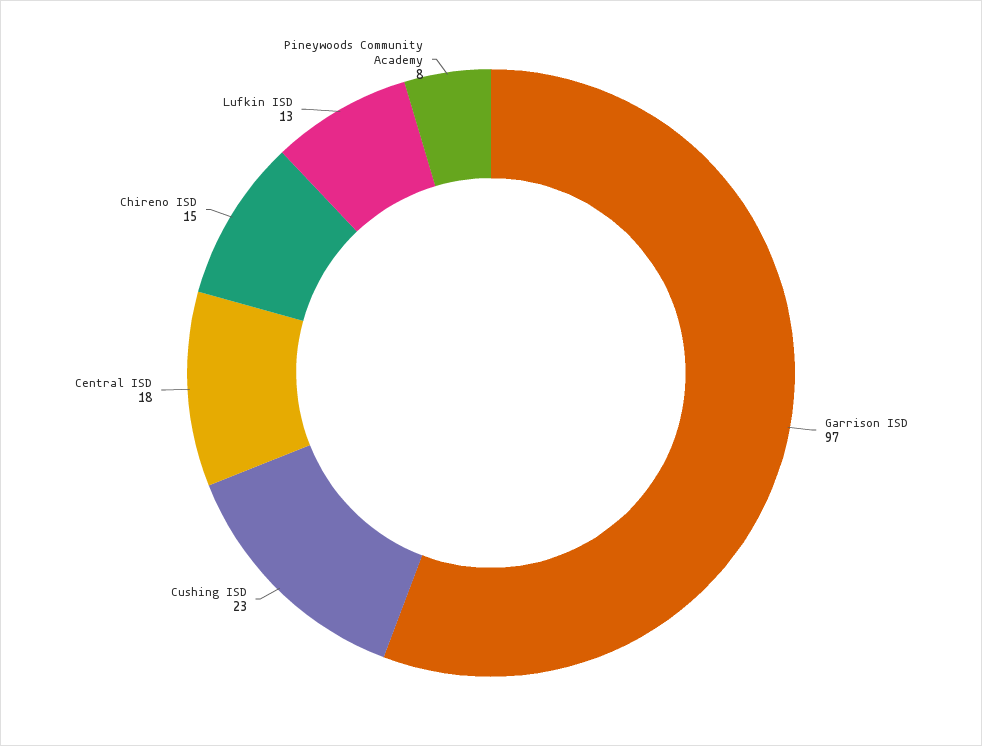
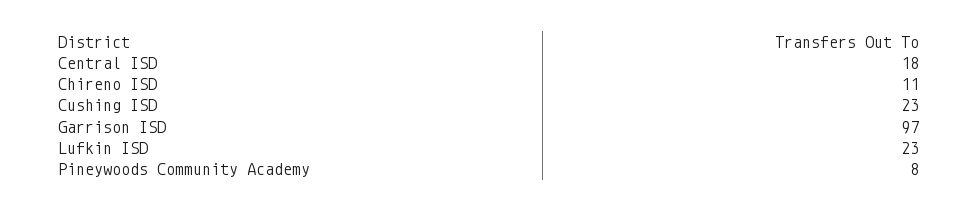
Chireno ISD: 15 -> 11
Lufkin ISD: 13 -> 23

